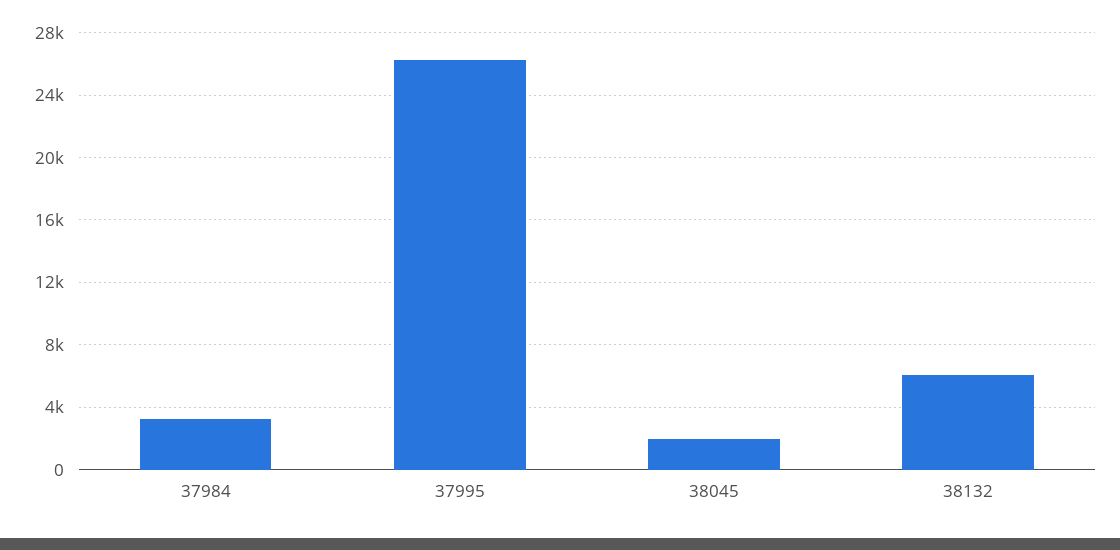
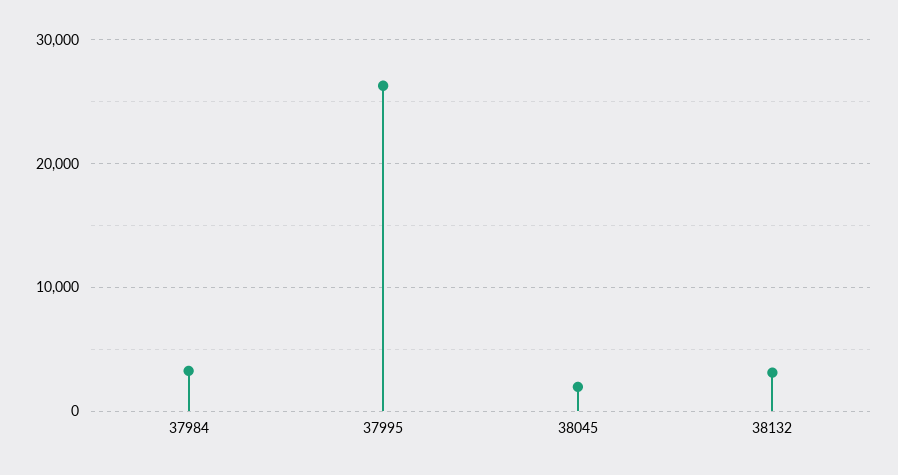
38132: 6000 -> 3000

